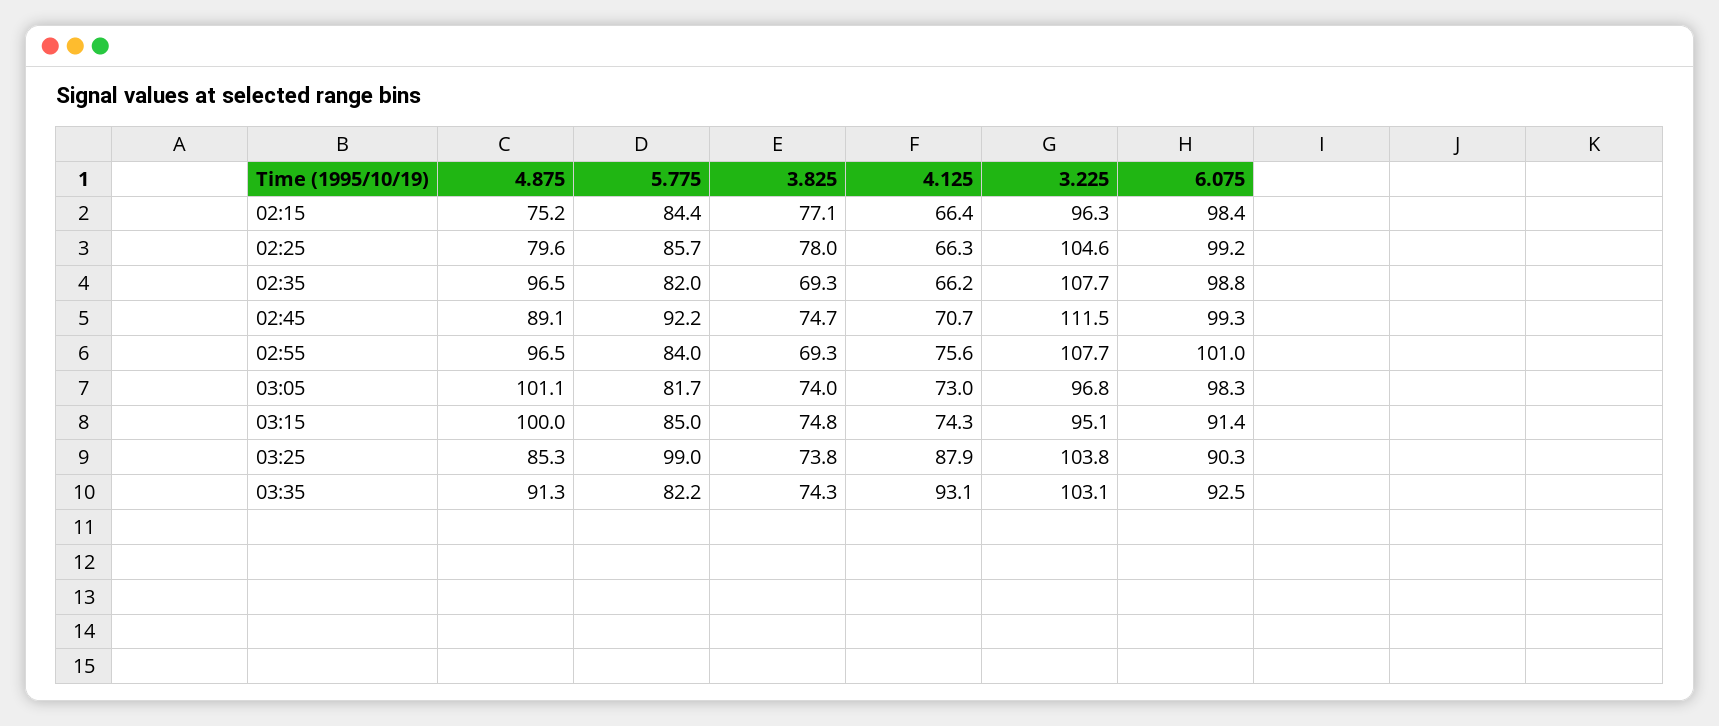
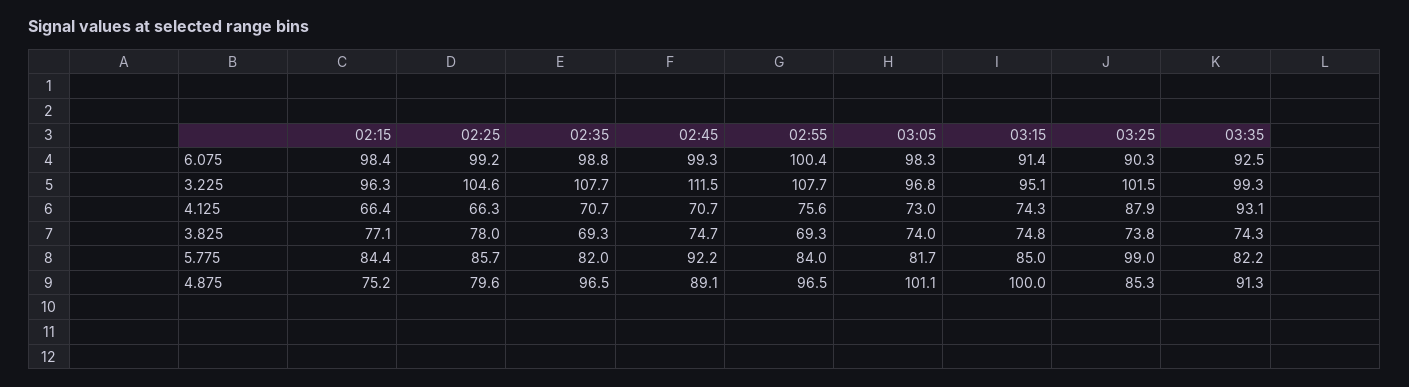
4.125, 02:35: 66.2 -> 70.7
6.075, 02:55: 101 -> 100.4
3.225, 03:25: 103.8 -> 101.5
3.225, 03:35: 103.1 -> 99.3

